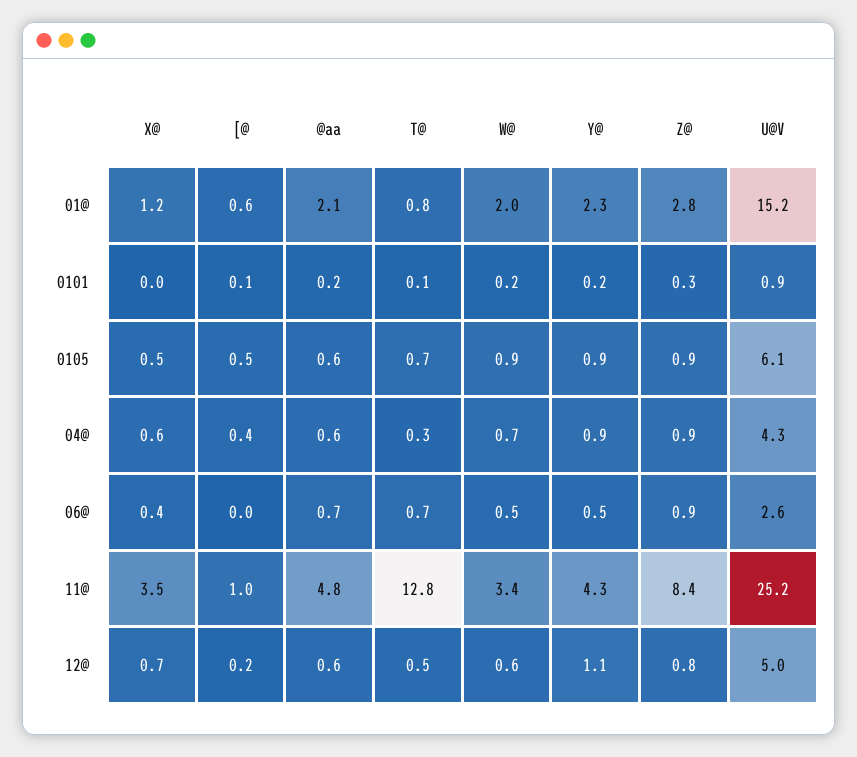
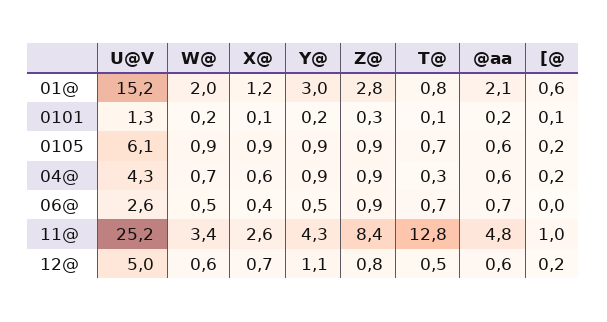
Y@, 01@: 2.3 -> 3
X@, 0101: 0 -> 0.1
U@V, 0101: 0.9 -> 1.3
X@, 0105: 0.5 -> 0.9
[@, 0105: 0.5 -> 0.2
[@, 04@: 0.4 -> 0.2
X@, 11@: 3.5 -> 2.6

